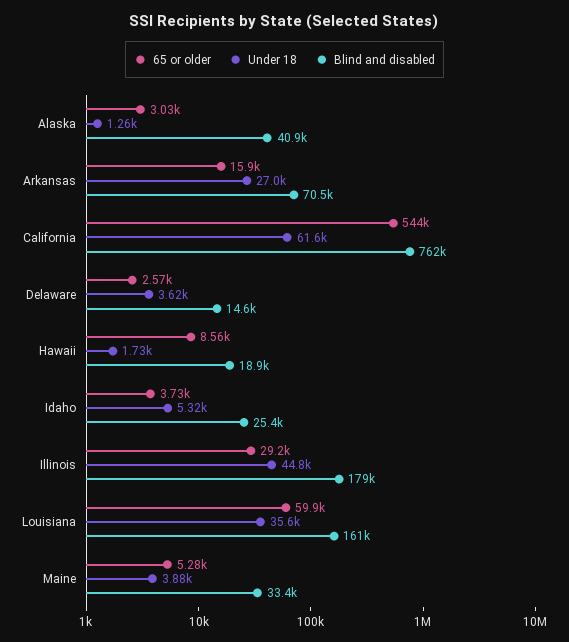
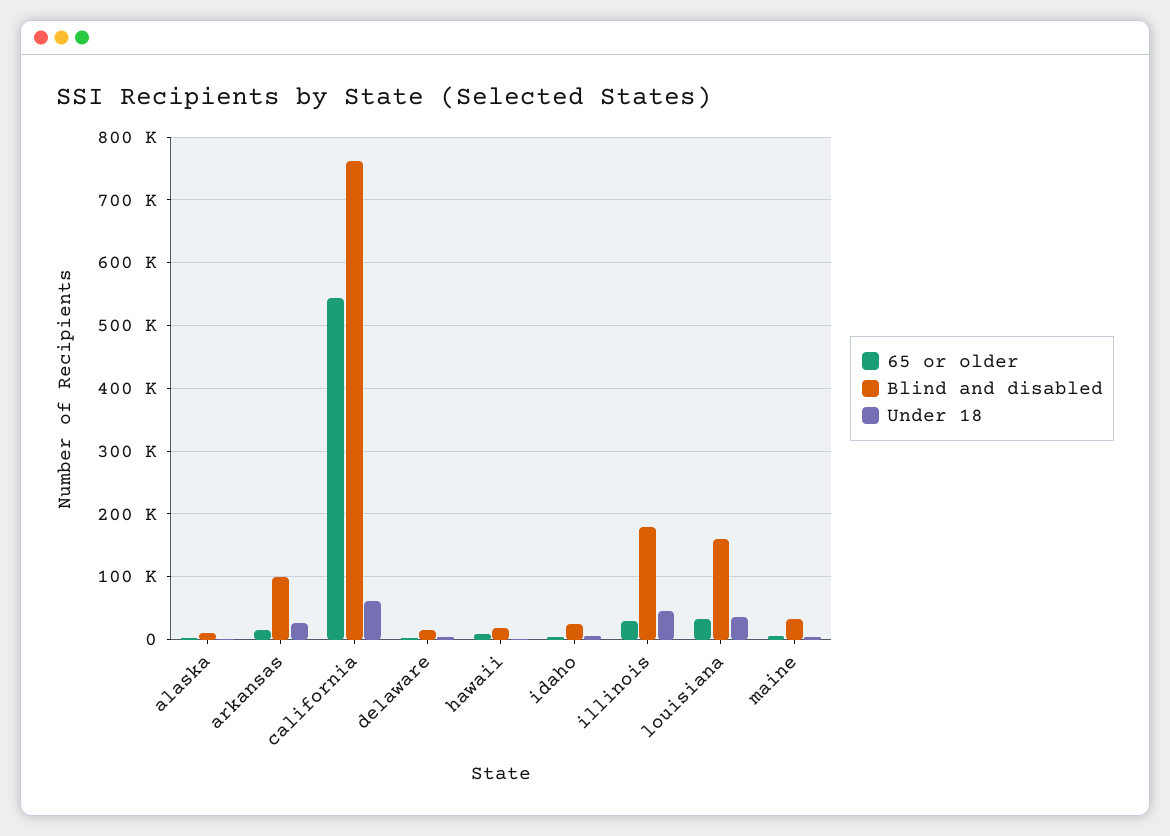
Blind and disabled, Alaska: 40900 -> 10000
Blind and disabled, Arkansas: 70500 -> 100000
65 or older, Louisiana: 59900 -> 30000

